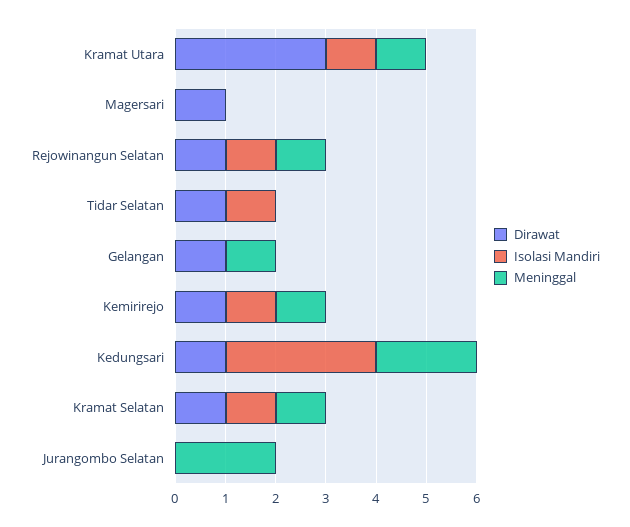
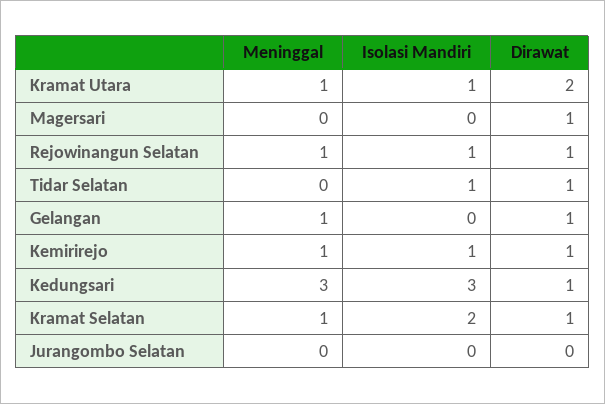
Dirawat, Kramat Utara: 3 -> 2
Meninggal, Kedungsari: 2 -> 3
Isolasi Mandiri, Kramat Selatan: 1 -> 2
Meninggal, Jurangombo Selatan: 2 -> 0

